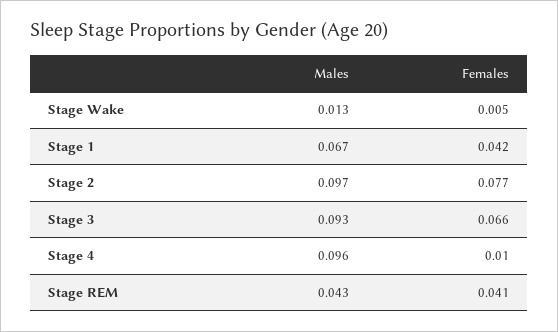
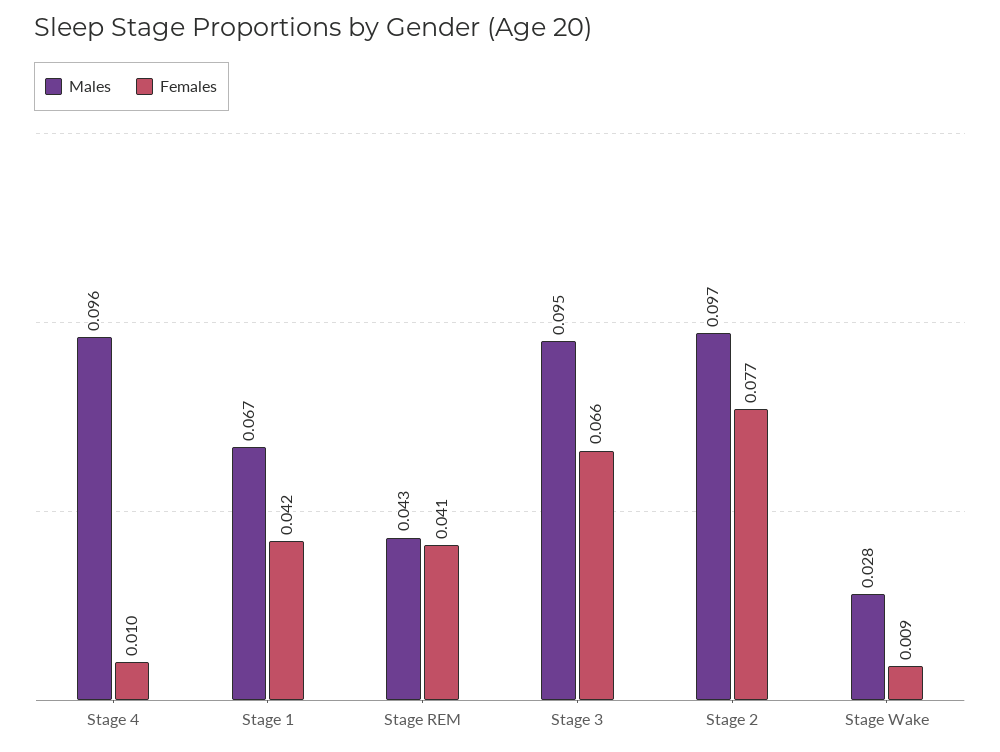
Males, Stage Wake: 0.013 -> 0.028
Females, Stage Wake: 0.005 -> 0.009
Males, Stage 3: 0.093 -> 0.095

